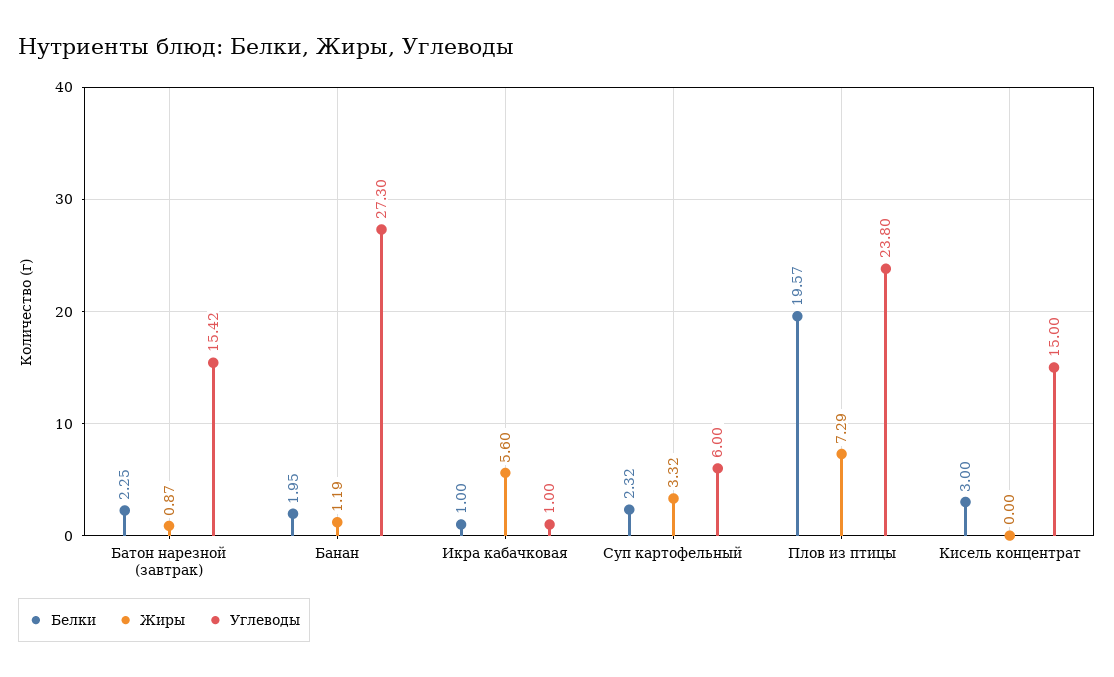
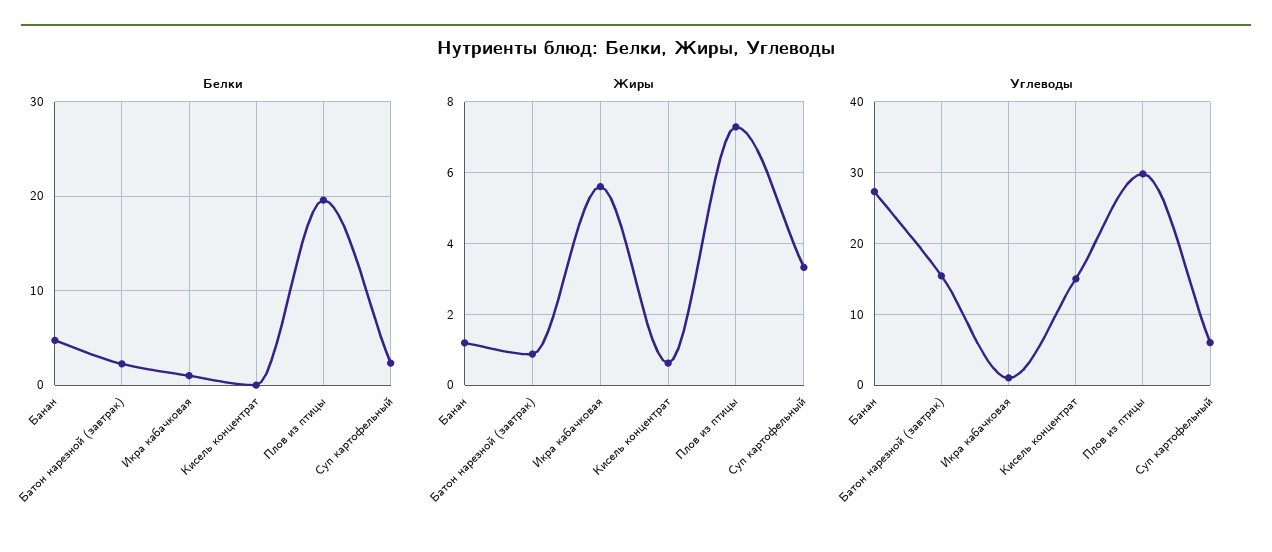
Белки, Банан: 1.95 -> 5
Углеводы, Плов из птицы: 23.8 -> 30
Белки, Кисель концентрат: 3 -> 0
Жиры, Кисель концентрат: 0 -> 0.6

